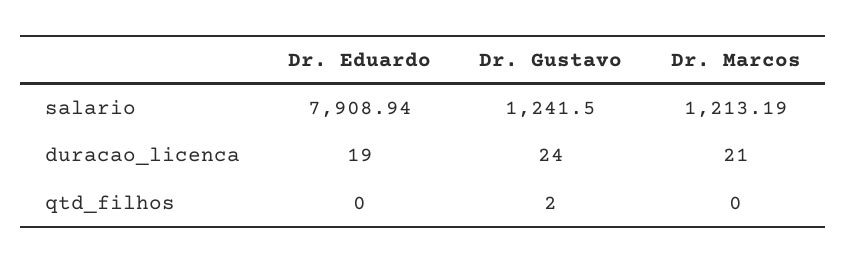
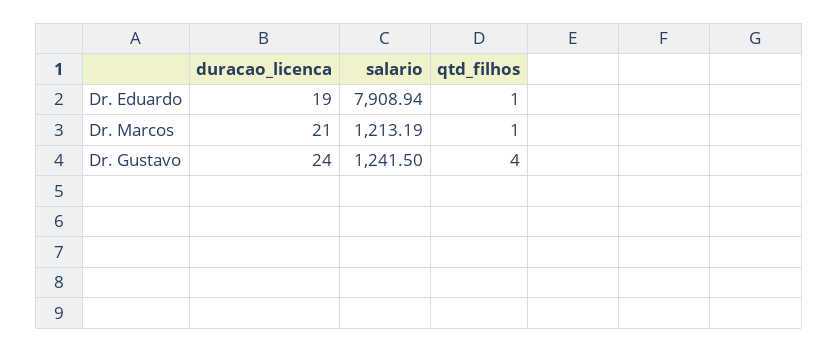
Dr. Eduardo, qtd_filhos: 0 -> 1
Dr. Gustavo, qtd_filhos: 2 -> 4
Dr. Marcos, qtd_filhos: 0 -> 1

